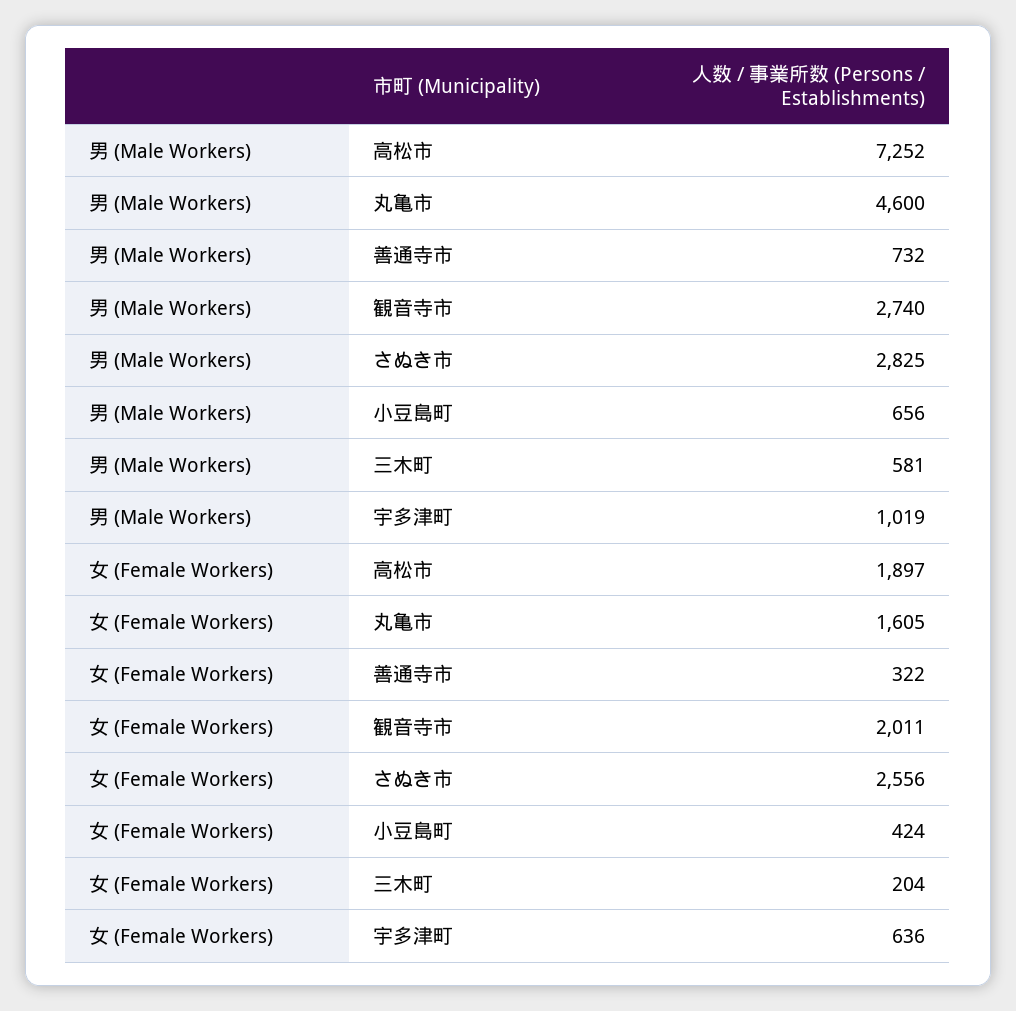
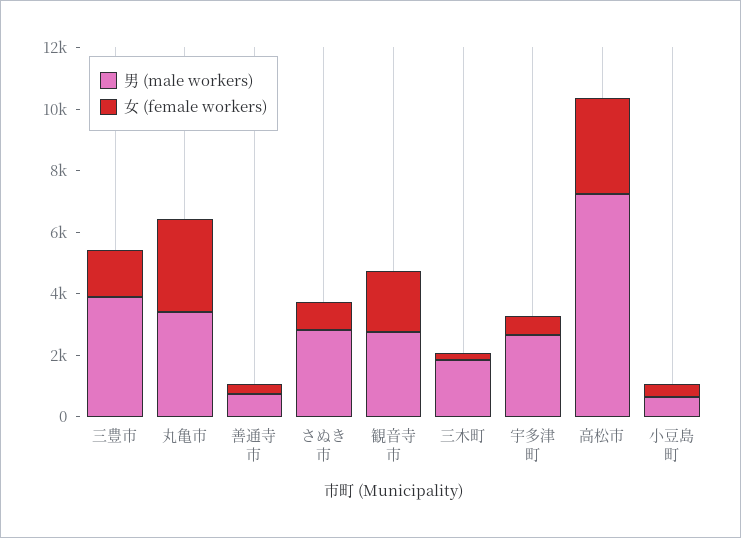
男 (Male Workers), 丸亀市: 4600 -> 3500
男 (Male Workers), 三木町: 581 -> 2000
男 (Male Workers), 宇多津町: 1019 -> 2500
女 (Female Workers), 高松市: 1897 -> 3000
女 (Female Workers), 丸亀市: 1605 -> 3000
女 (Female Workers), さぬき市: 2556 -> 1000
男 (Male Workers), 三豊市: none -> 4000
女 (Female Workers), 三豊市: none -> 1500

